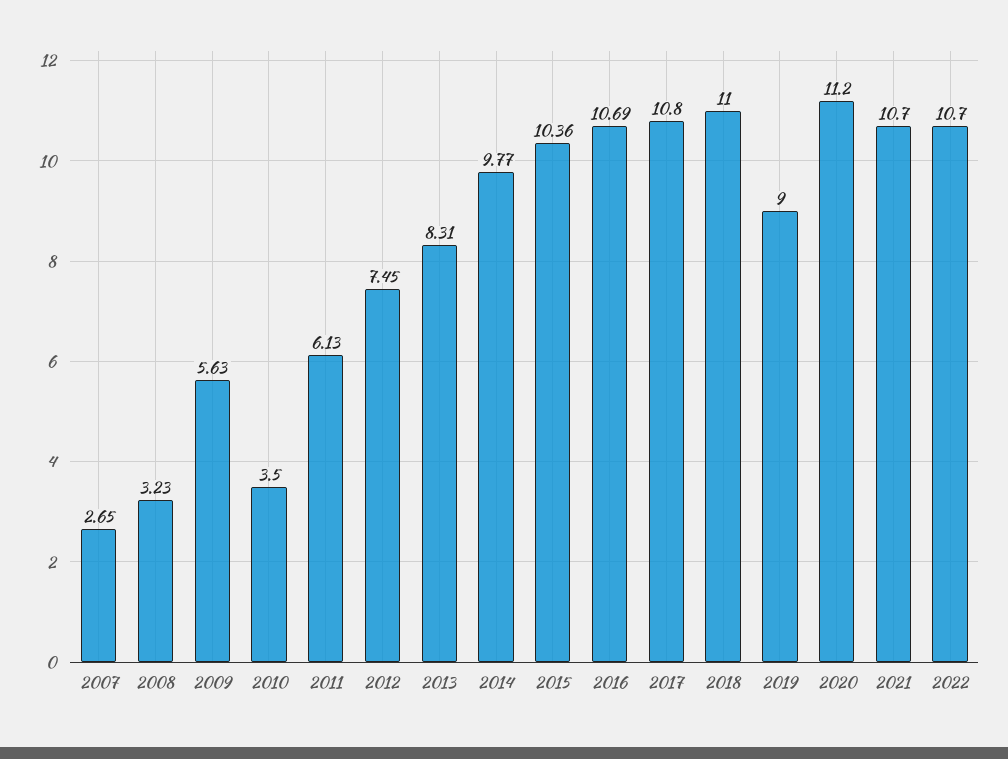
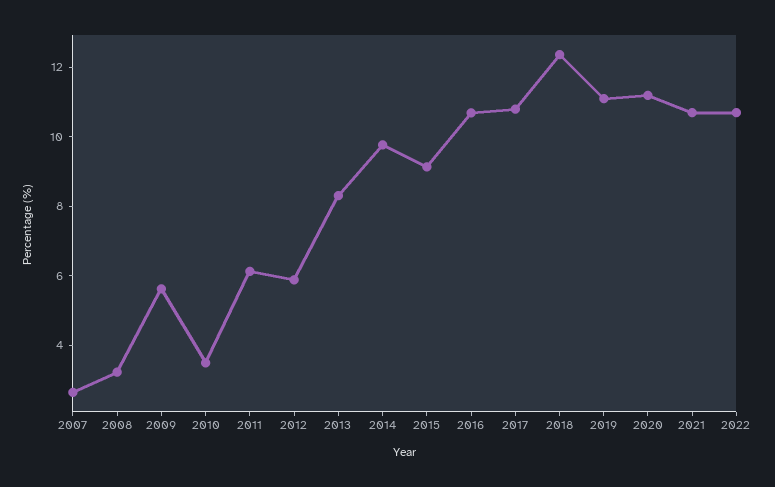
2012: 7.45 -> 6
2015: 10.36 -> 9
2018: 11 -> 12.5
2019: 9 -> 11

